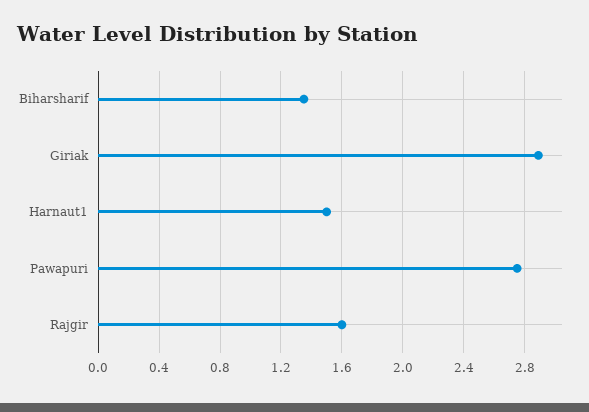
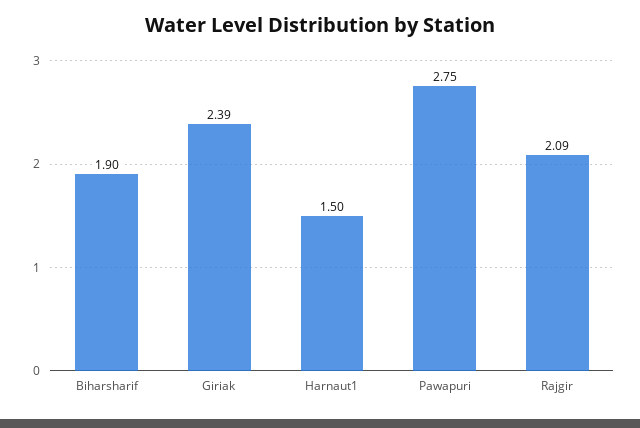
Biharsharif: 1.35 -> 1.9
Giriak: 2.9 -> 2.39
Rajgir: 1.6 -> 2.09

